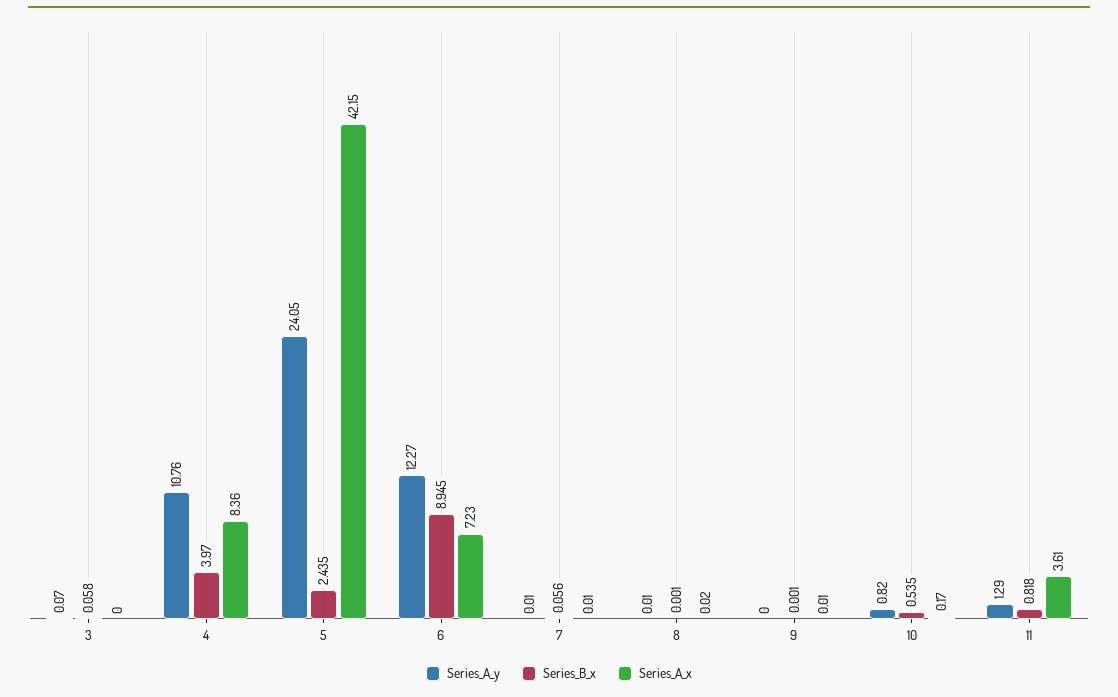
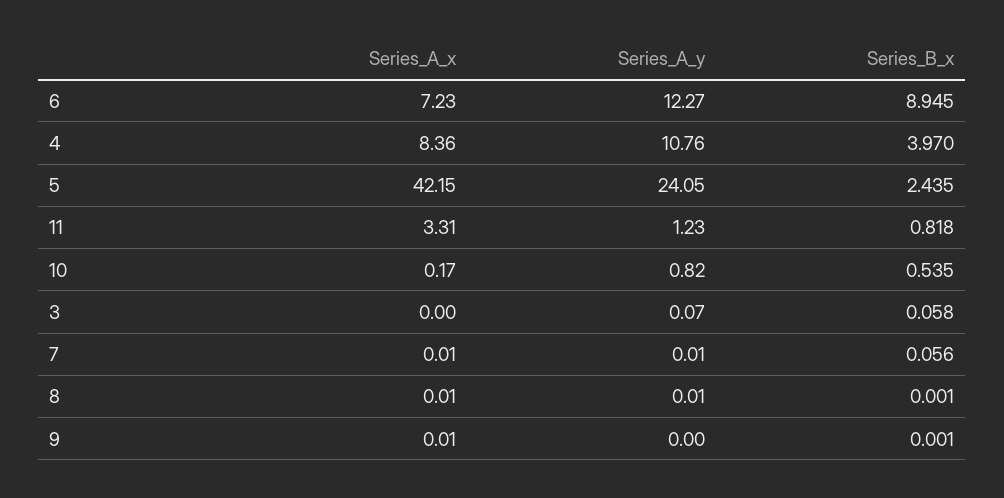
Series_A_x, 8: 0.02 -> 0.01
Series_A_y, 11: 1.29 -> 1.23
Series_A_x, 11: 3.61 -> 3.31

